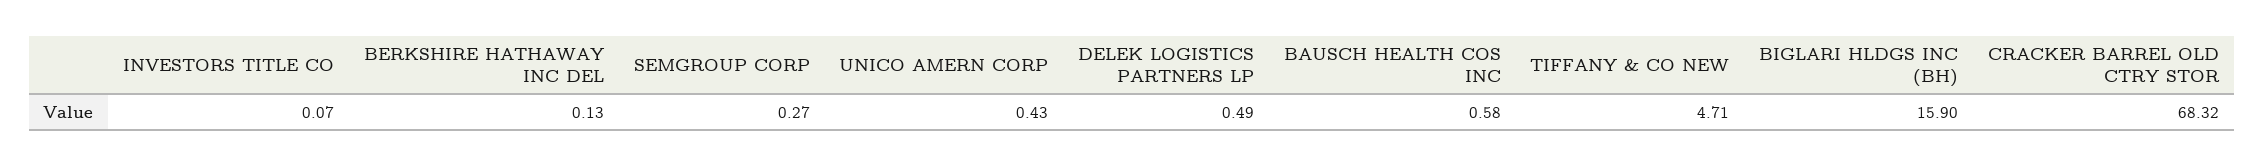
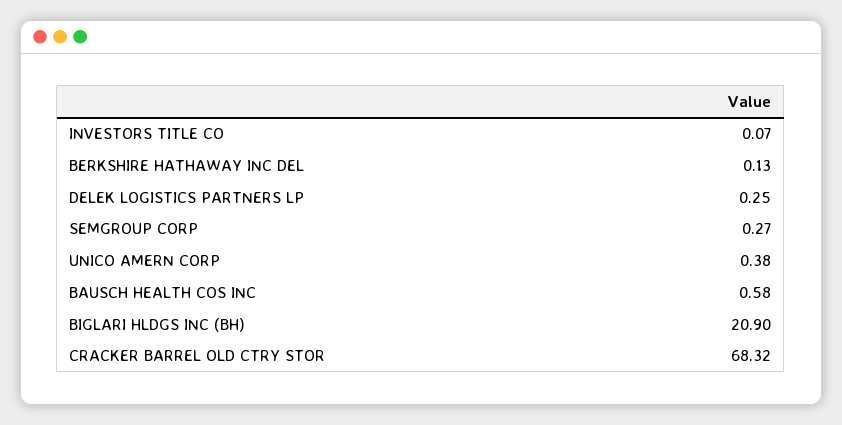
UNICO AMERN CORP: 0.43 -> 0.38
DELEK LOGISTICS PARTNERS LP: 0.49 -> 0.25
TIFFANY & CO NEW: 4.71 -> none
BIGLARI HLDGS INC (BH): 15.9 -> 20.9

